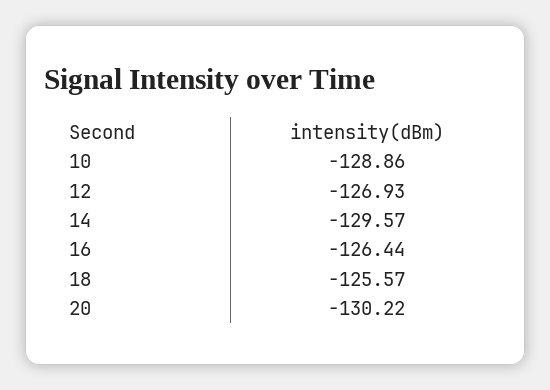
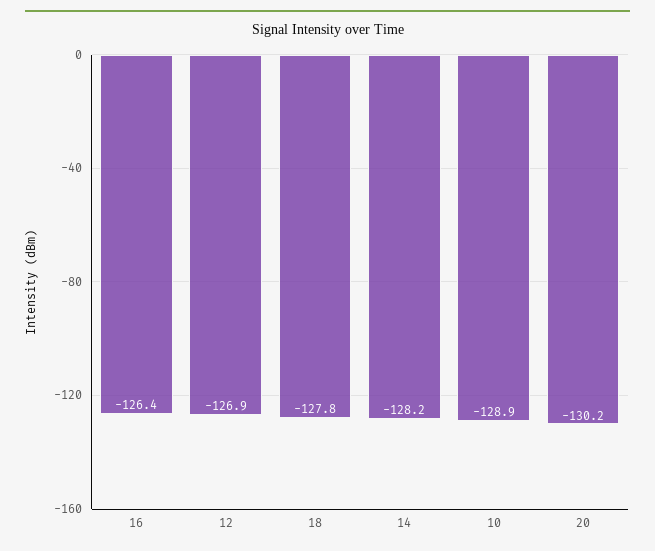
14: -129.57 -> -128.2
18: -125.57 -> -127.8

